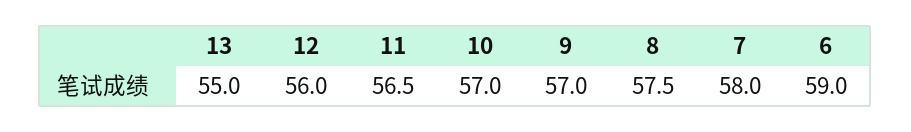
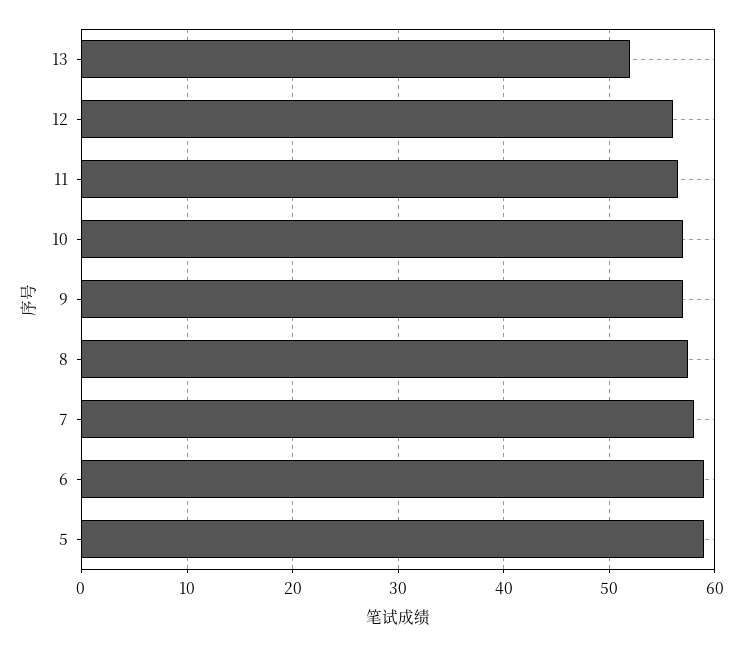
13: 55 -> 52
5: none -> 59

